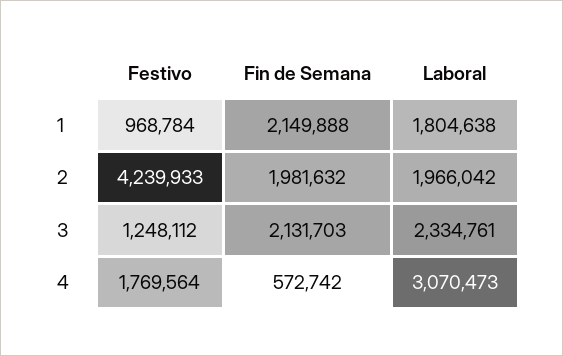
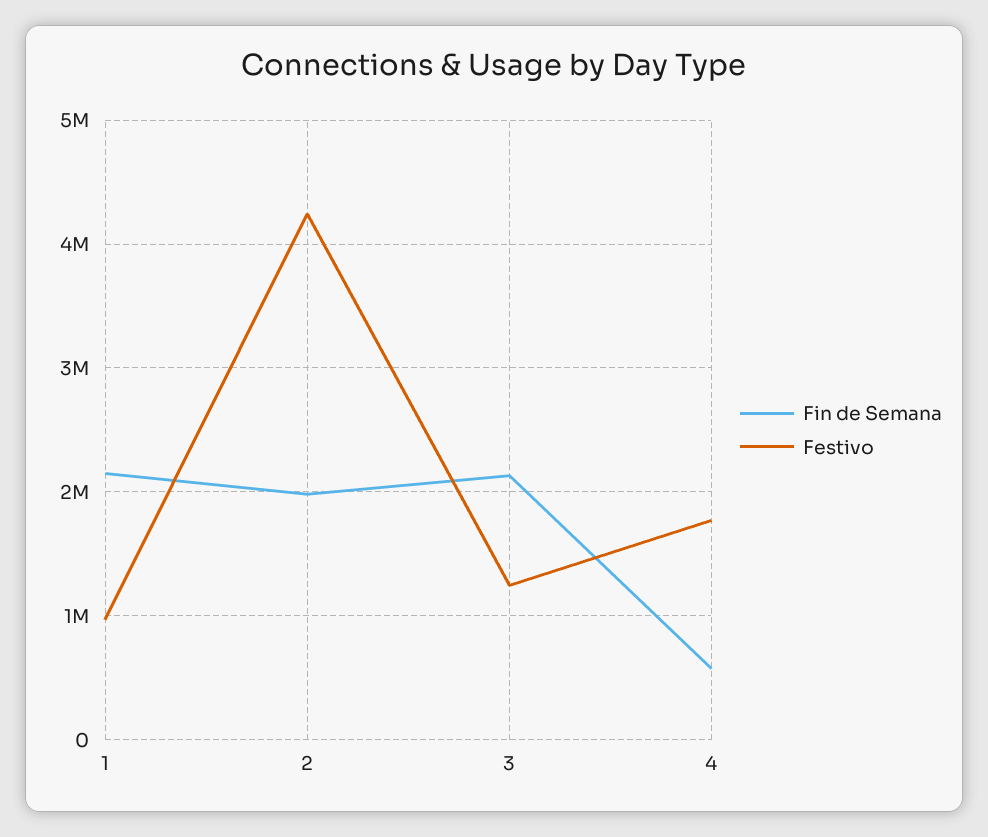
Laboral, 1: 1804638 -> none
Laboral, 2: 1966042 -> none
Laboral, 3: 2334761 -> none
Laboral, 4: 3070473 -> none

